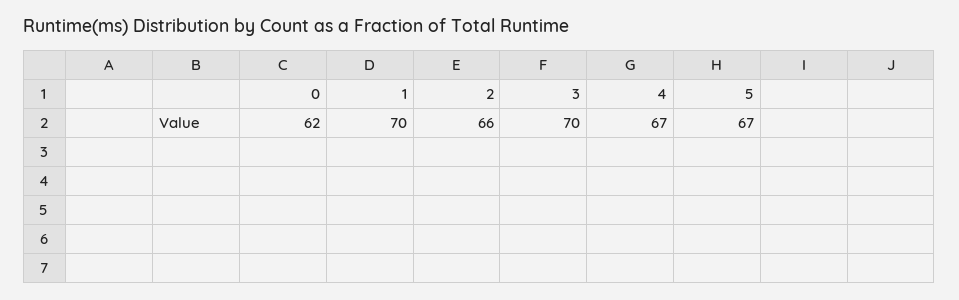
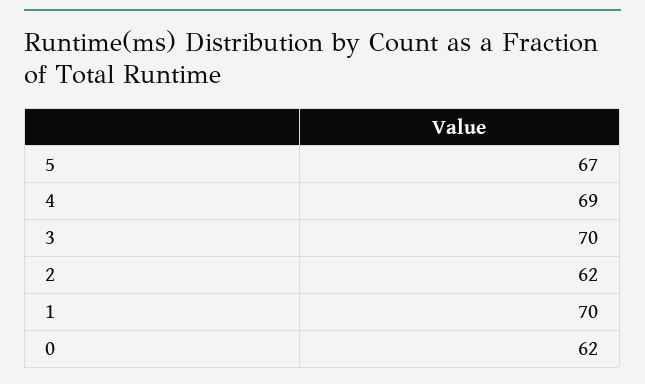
2: 66 -> 62
4: 67 -> 69

